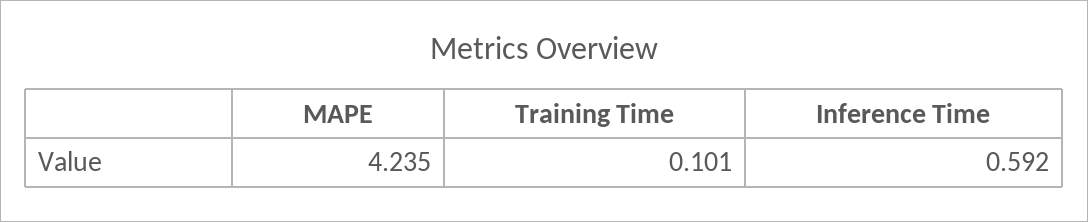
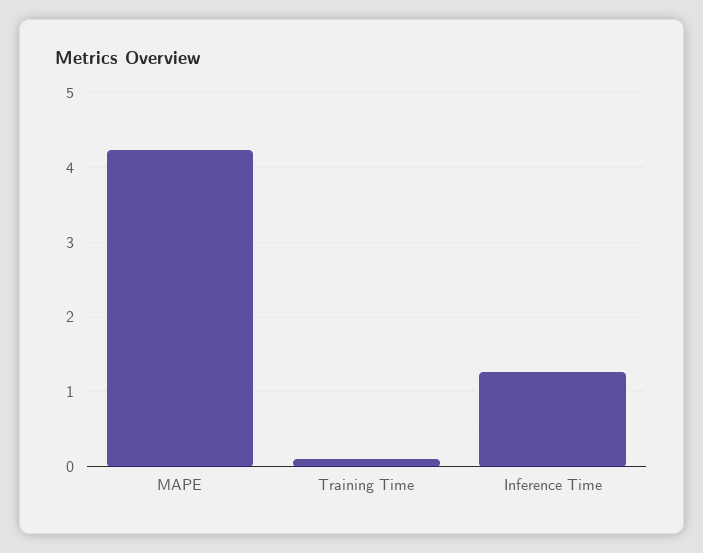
Inference Time: 0.592 -> 1.3

